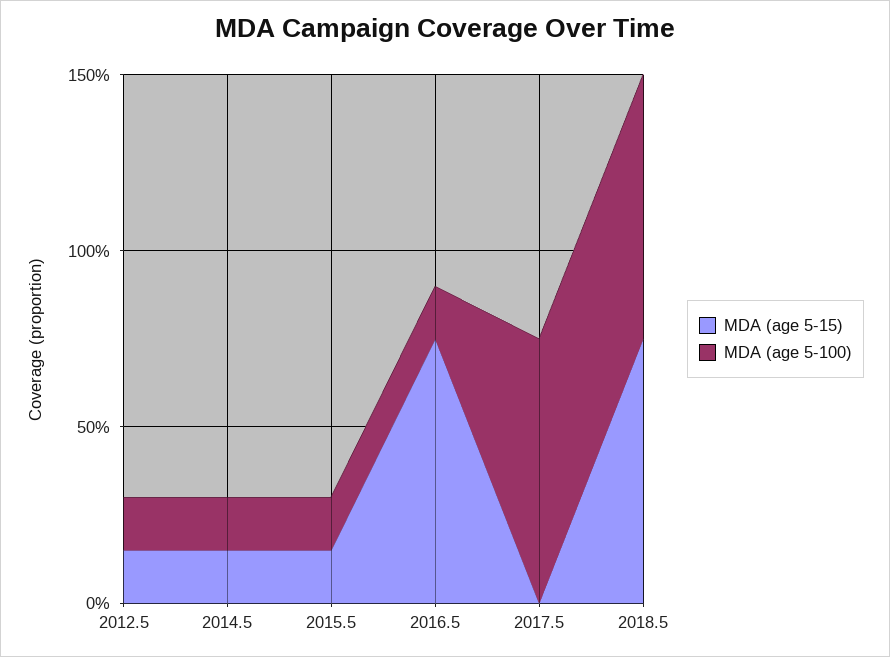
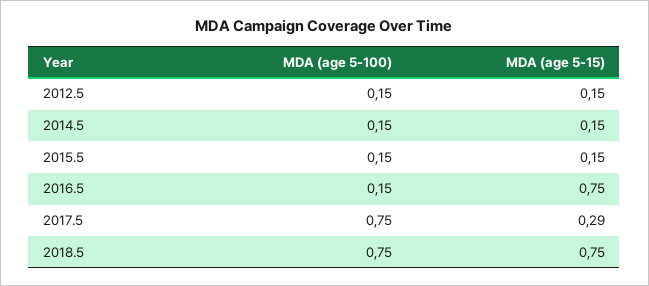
MDA (age 5-15), 2017.5: 0 -> 0.29

